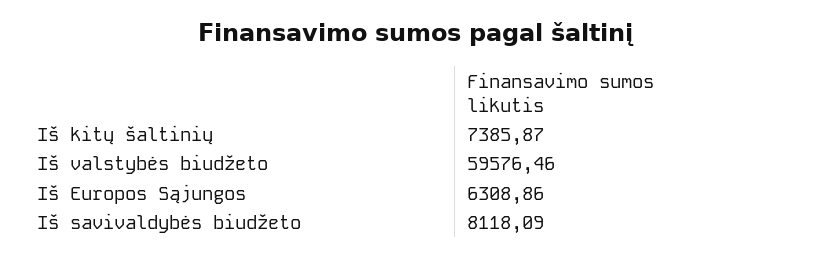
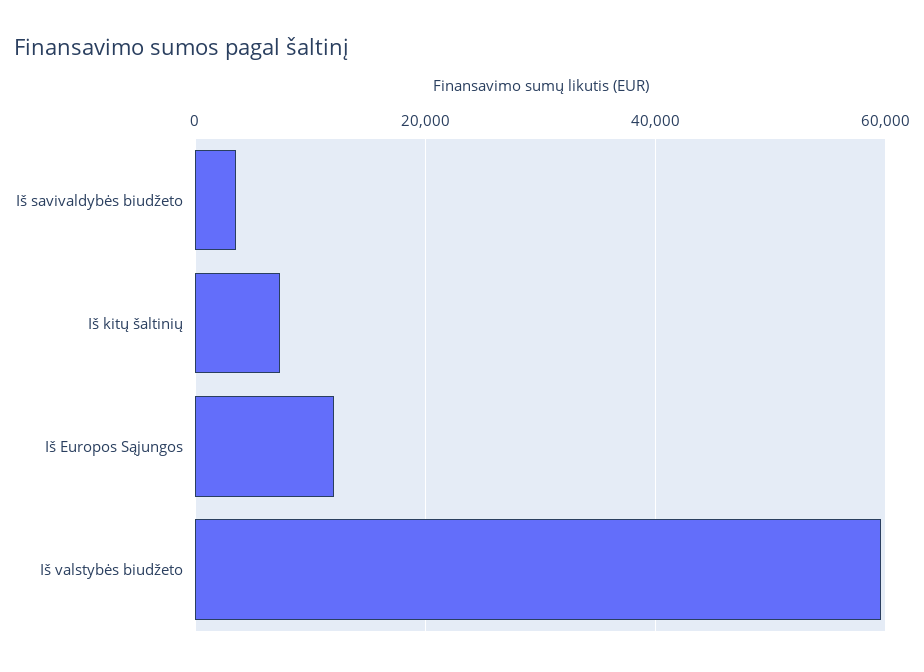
Iš Europos Sąjungos: 6308.86 -> 12000
Iš savivaldybės biudžeto: 8118.09 -> 4000

